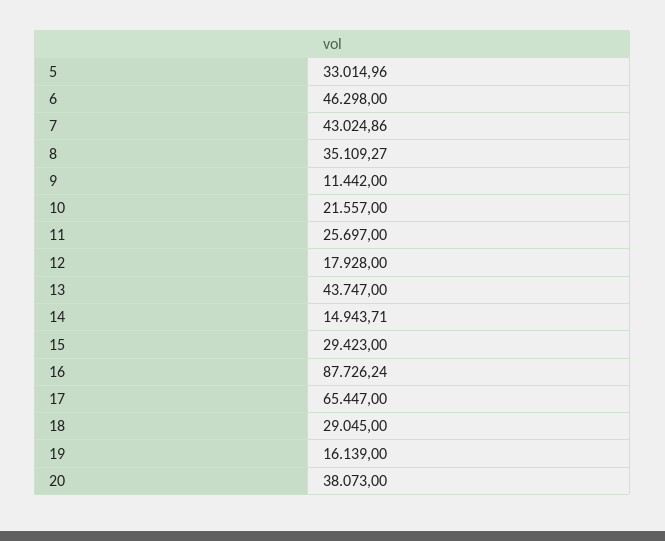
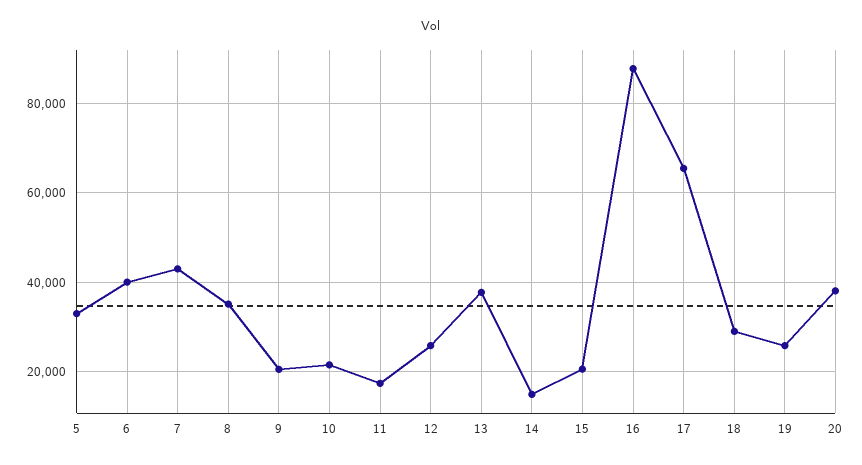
6: 46298 -> 40000
9: 11442 -> 20000
11: 25697 -> 18000
12: 17928 -> 26000
13: 43747 -> 38000
15: 29423 -> 20000
19: 16139 -> 26000

